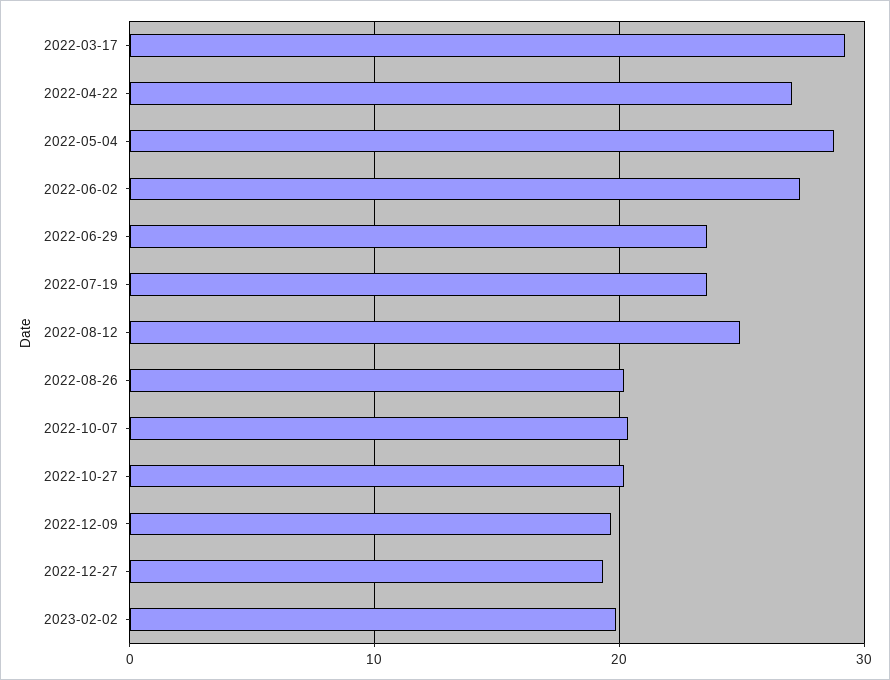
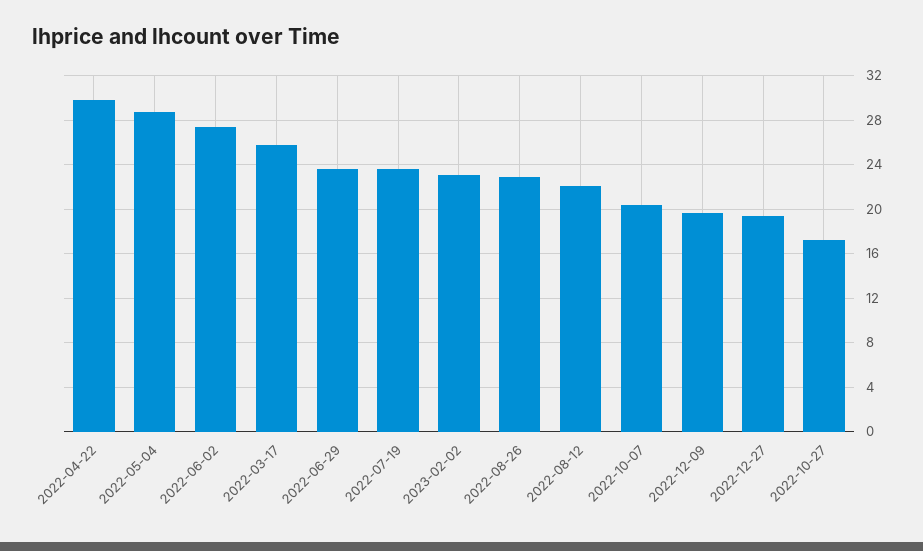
2022-03-17: 29 -> 26
2022-04-22: 27 -> 30
2022-08-12: 25 -> 22
2022-08-26: 20 -> 23
2022-10-27: 20 -> 17
2023-02-02: 20 -> 23

